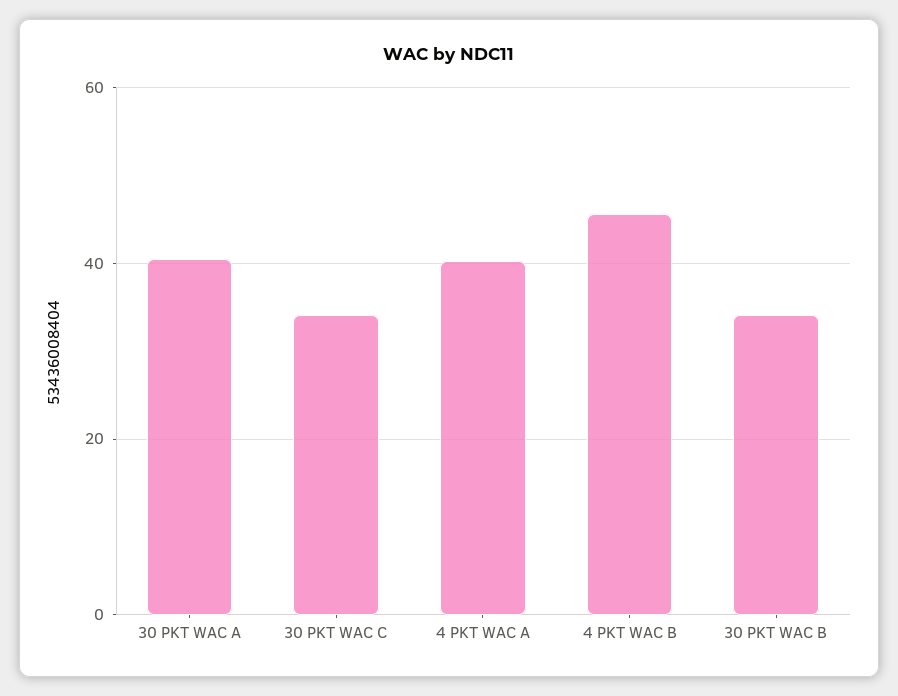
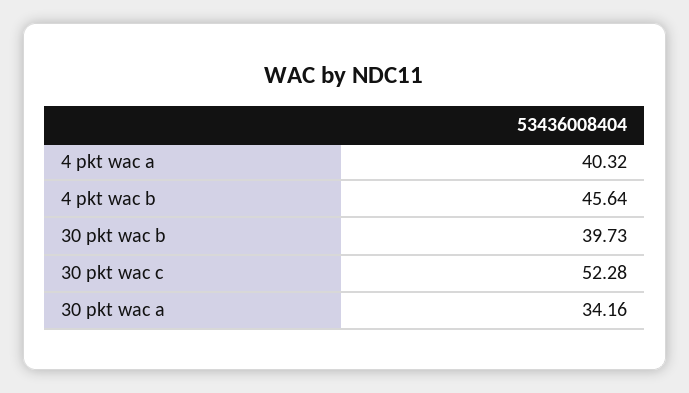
30 PKT WAC A: 40 -> 34.16
30 PKT WAC C: 34 -> 52.28
30 PKT WAC B: 34 -> 39.73

